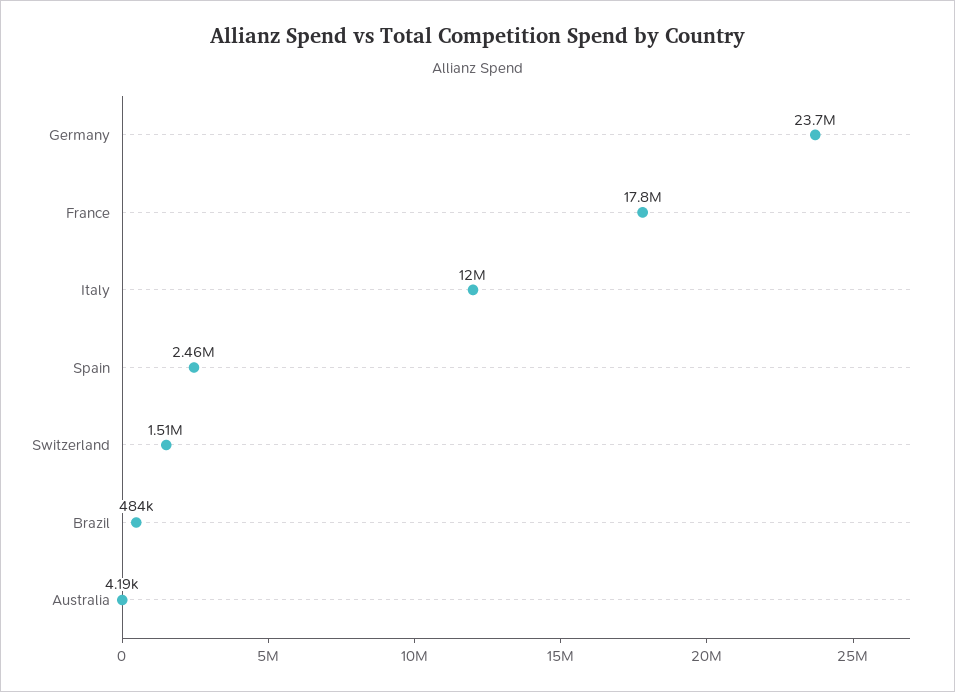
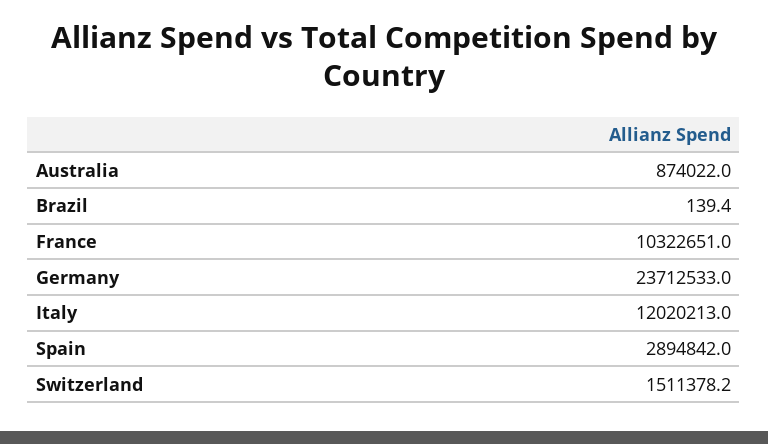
France: 17800000 -> 10322651
Spain: 2460000 -> 2894842
Brazil: 484000 -> 139.4
Australia: 4190 -> 874022

